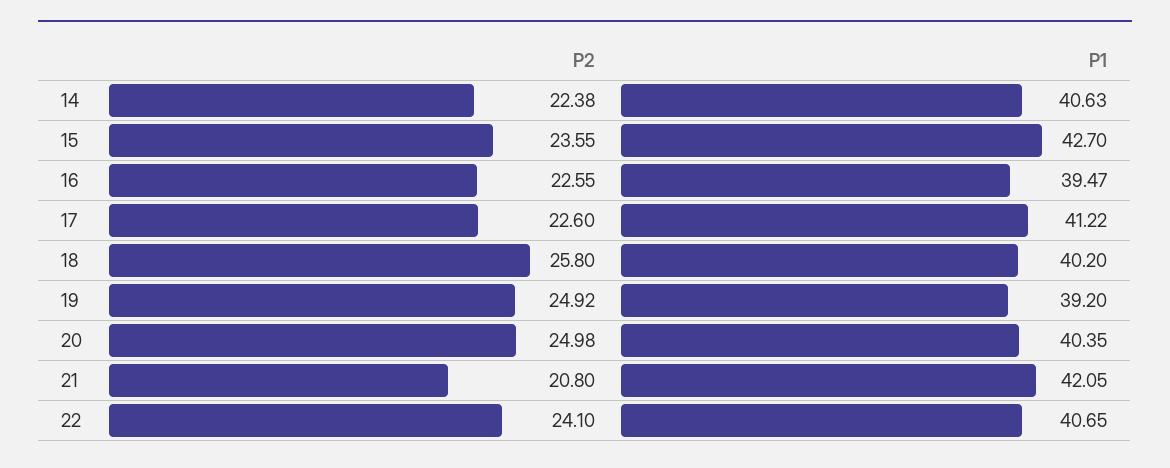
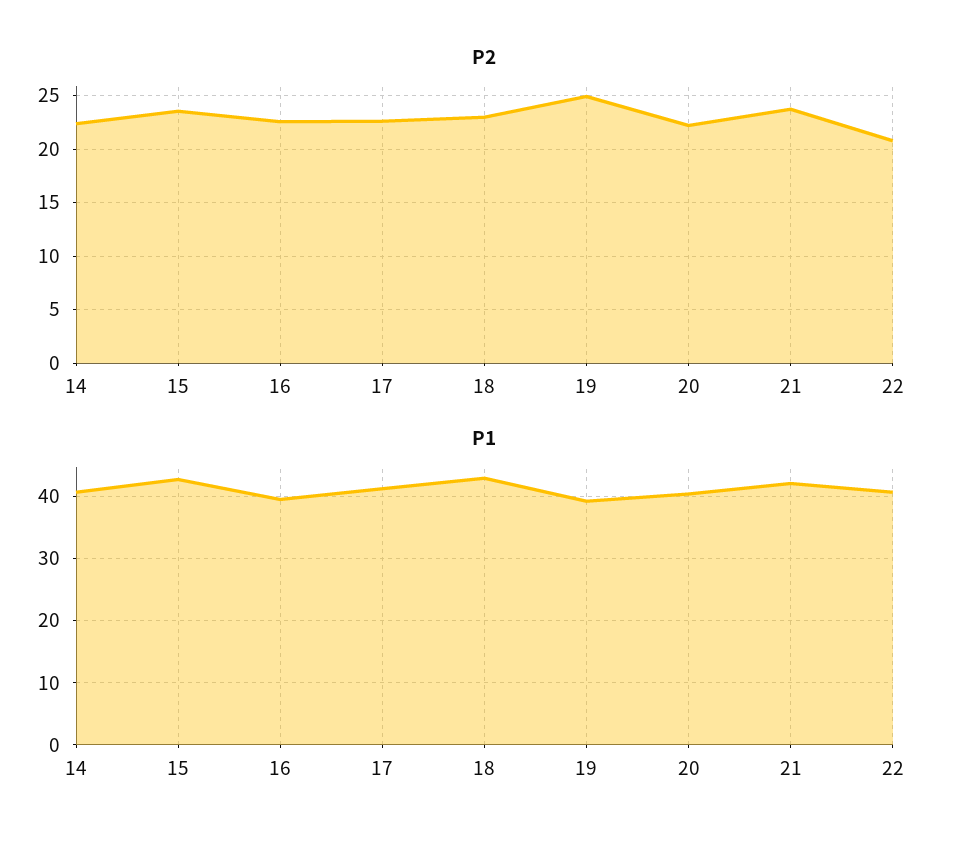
P2, 18: 25.8 -> 23
P1, 18: 40.2 -> 43
P2, 20: 24.98 -> 22
P2, 21: 20.8 -> 24
P2, 22: 24.1 -> 21

